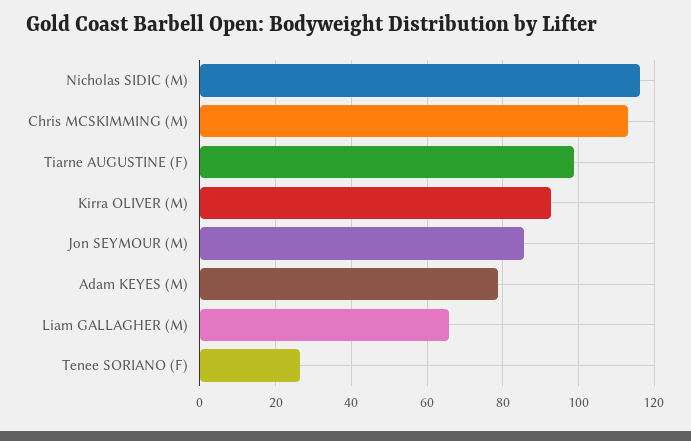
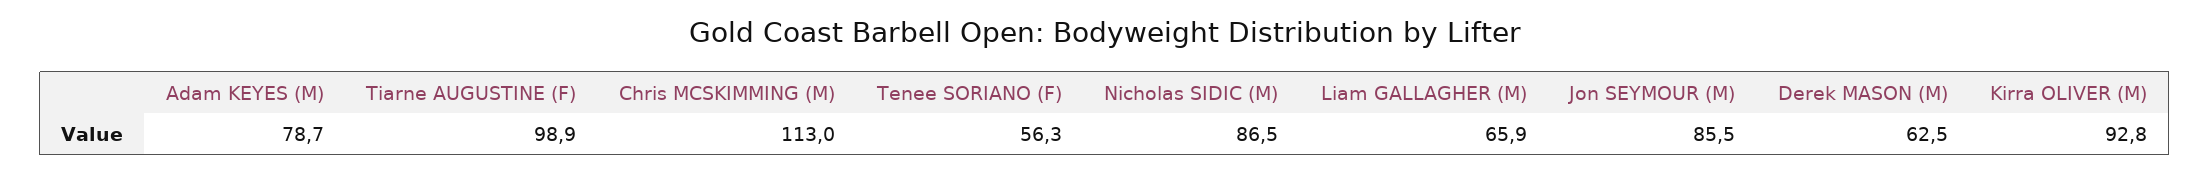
Nicholas SIDIC (M): 116 -> 86.5
Tenee SORIANO (F): 26 -> 56.3
Derek MASON (M): none -> 62.5

